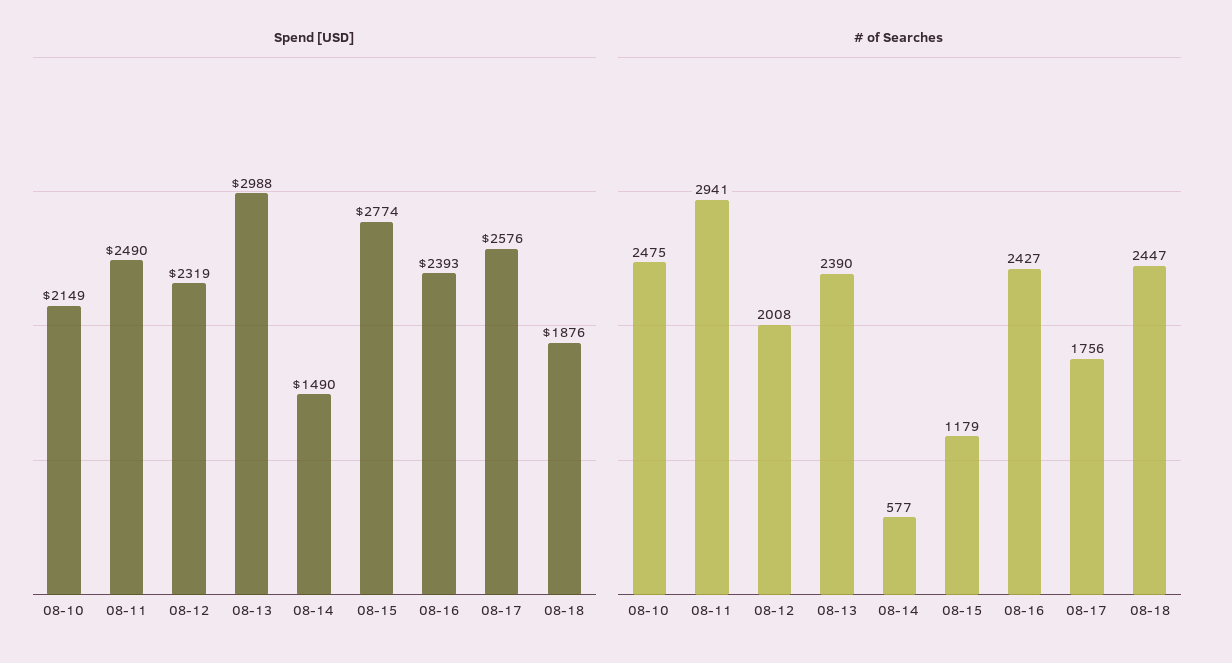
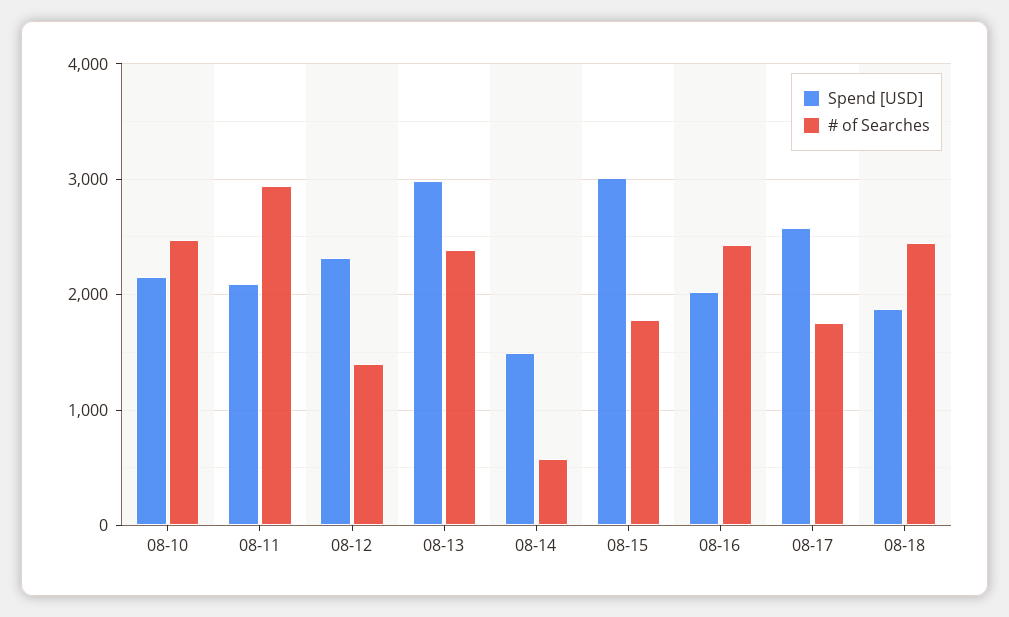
Spend [USD], 08-11: 2490 -> 2100
Spend [USD], 08-15: 2774 -> 3000
Spend [USD], 08-16: 2393 -> 2000
# of Searches, 08-12: 2008 -> 1400
# of Searches, 08-15: 1179 -> 1800

